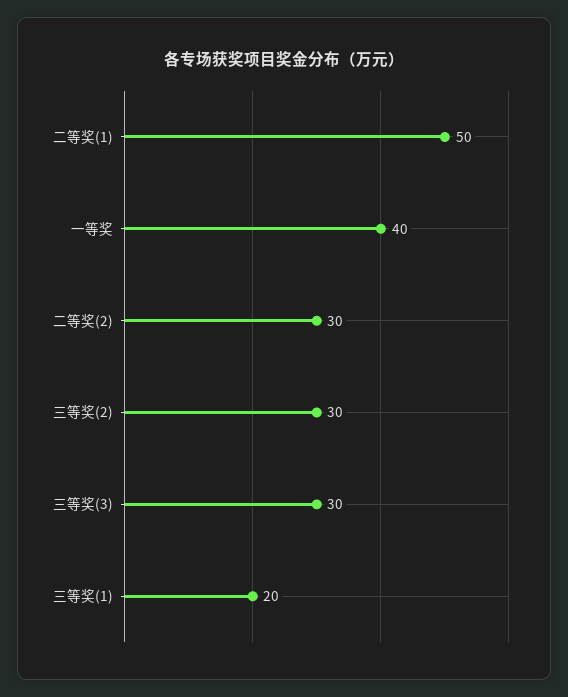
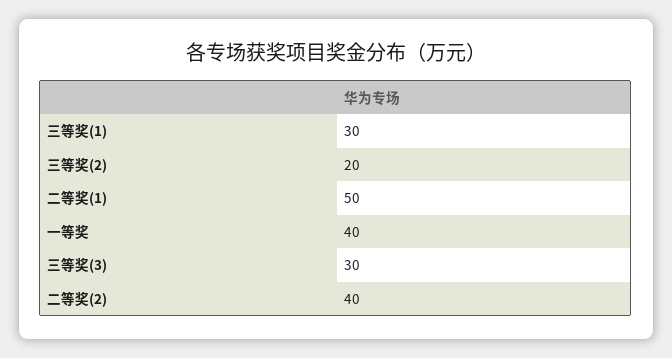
二等奖(2): 30 -> 40
三等奖(2): 30 -> 20
三等奖(1): 20 -> 30

